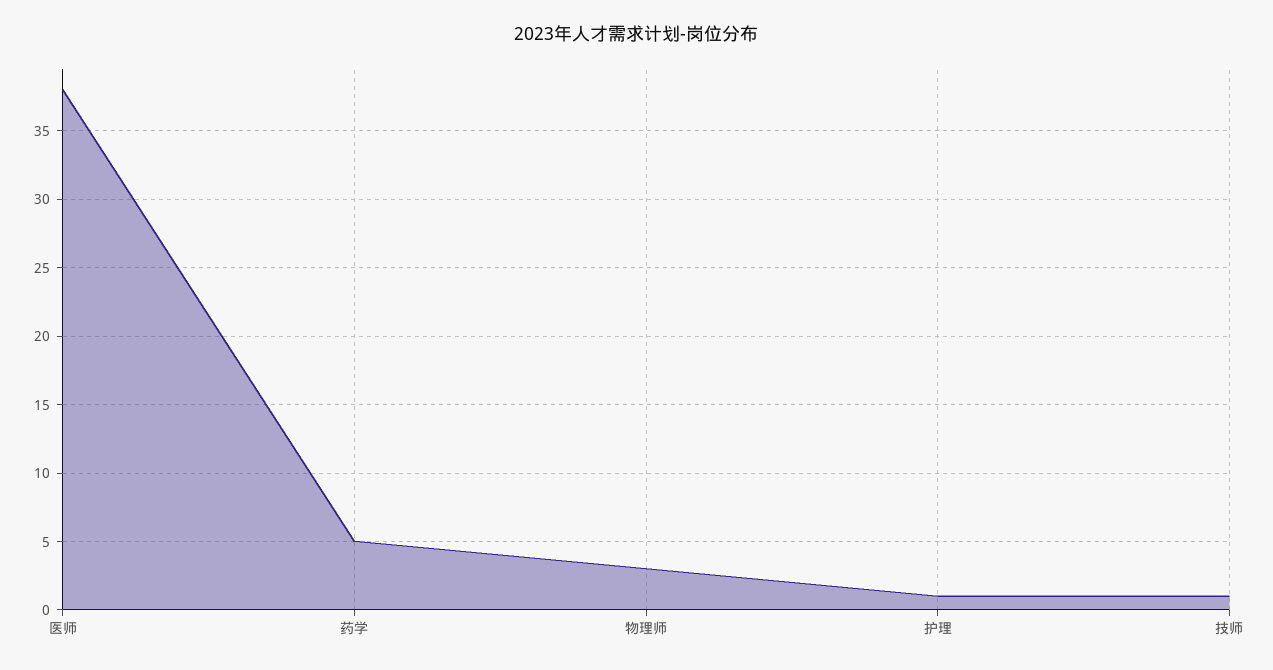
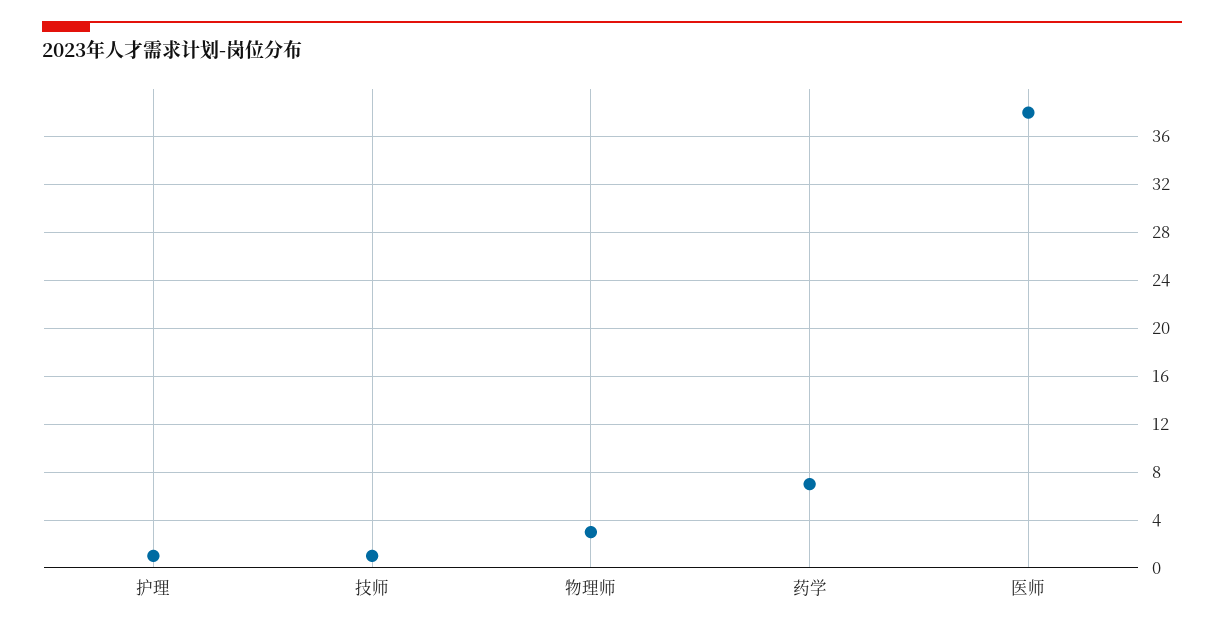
药学: 5 -> 7

